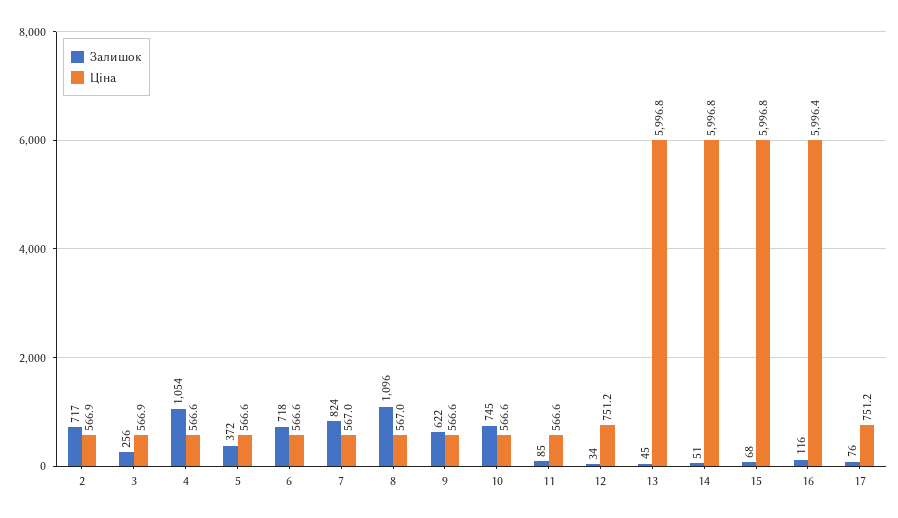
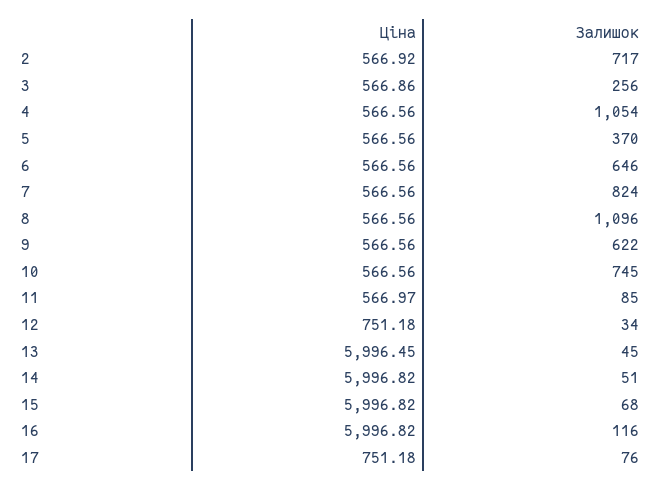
Залишок, 5: 372 -> 370
Залишок, 6: 718 -> 646
Ціна, 7: 567 -> 566.56
Ціна, 8: 567 -> 566.56
Ціна, 11: 566.6 -> 566.97
Ціна, 13: 5996.8 -> 5996.45
Ціна, 16: 5996.4 -> 5996.82

